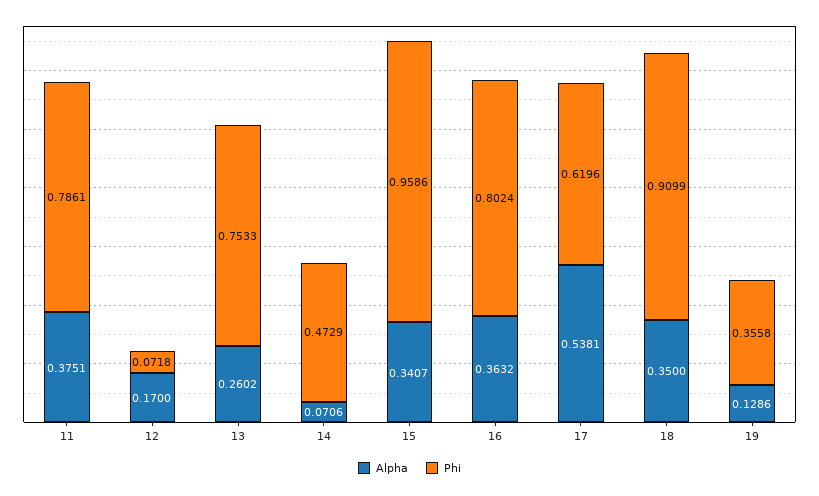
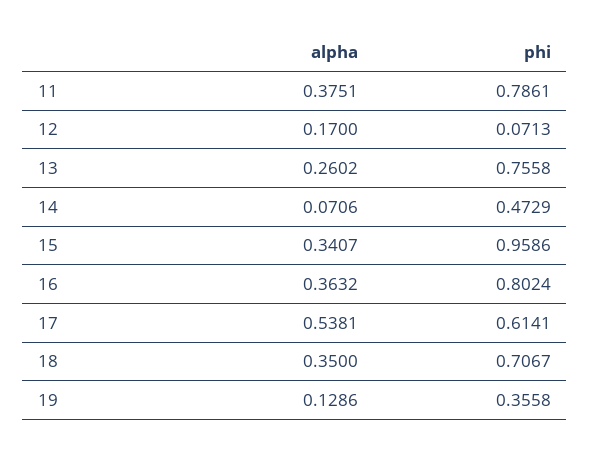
Phi, 12: 0.0718 -> 0.0713
Phi, 13: 0.7533 -> 0.7558
Phi, 17: 0.6196 -> 0.6141
Phi, 18: 0.9099 -> 0.7067

